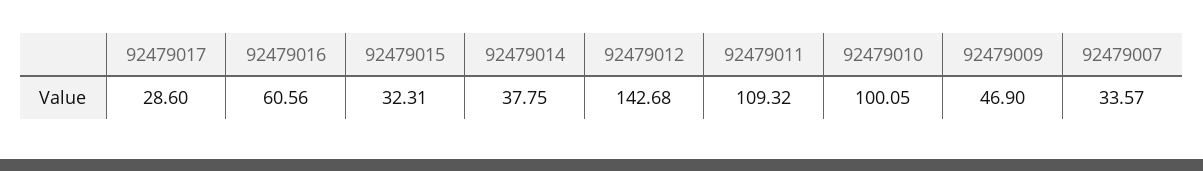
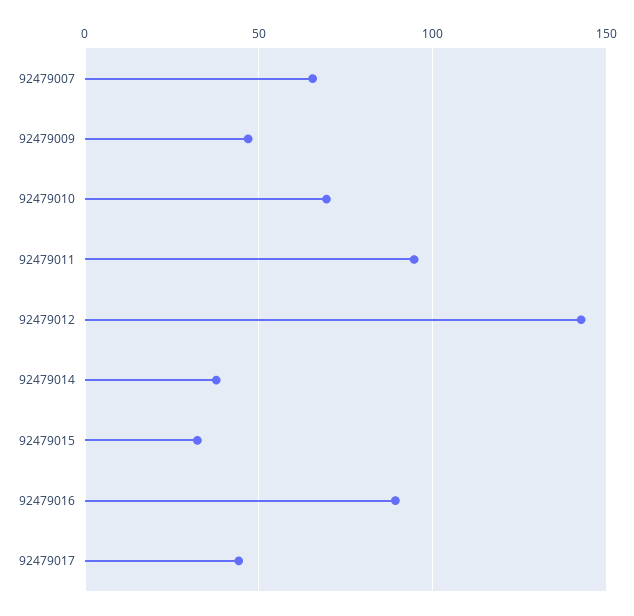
92479017: 28.6 -> 45
92479016: 60.56 -> 90
92479011: 109.32 -> 95
92479010: 100.05 -> 70
92479007: 33.57 -> 65

